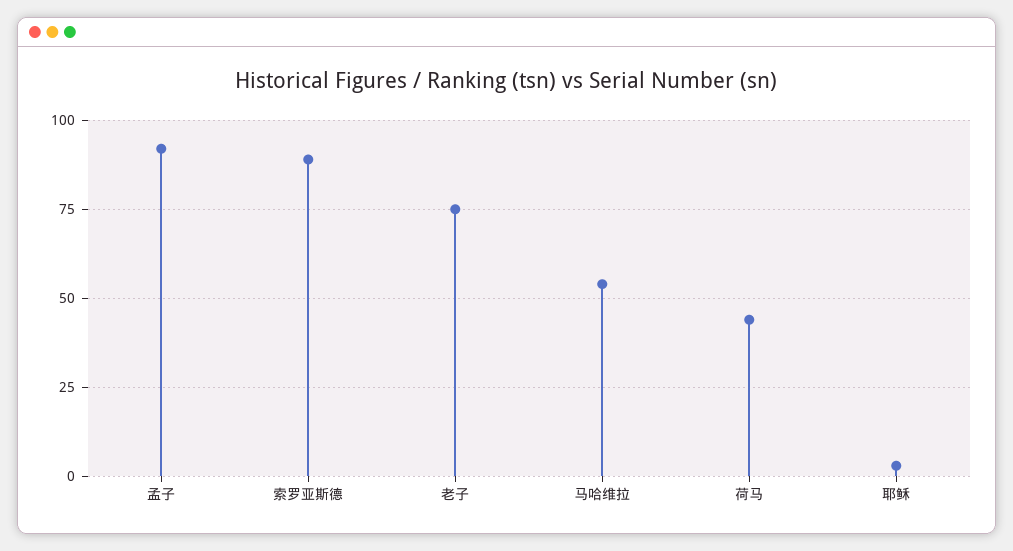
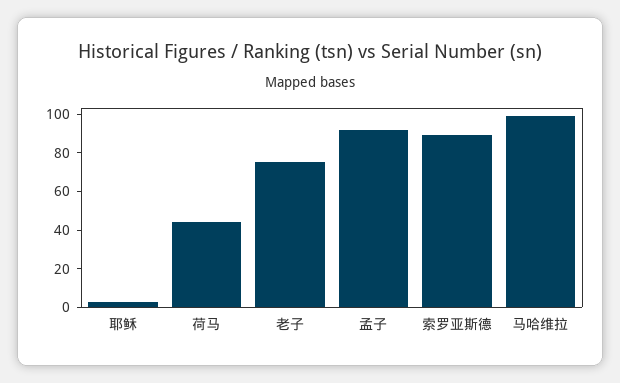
马哈维拉: 55 -> 100

